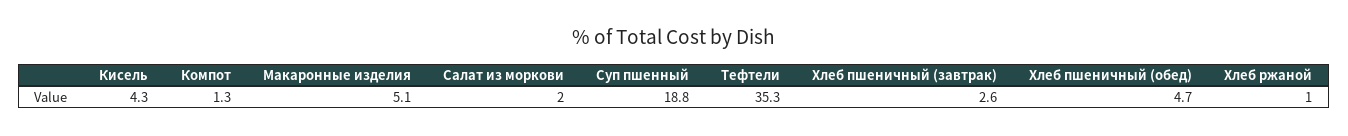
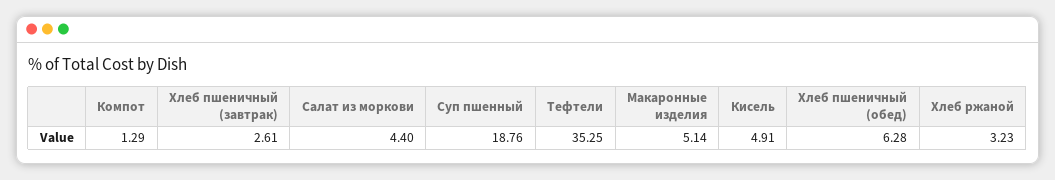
Кисель: 4.3 -> 4.91
Салат из моркови: 2 -> 4.4
Хлеб пшеничный (обед): 4.7 -> 6.28
Хлеб ржаной: 1 -> 3.23

